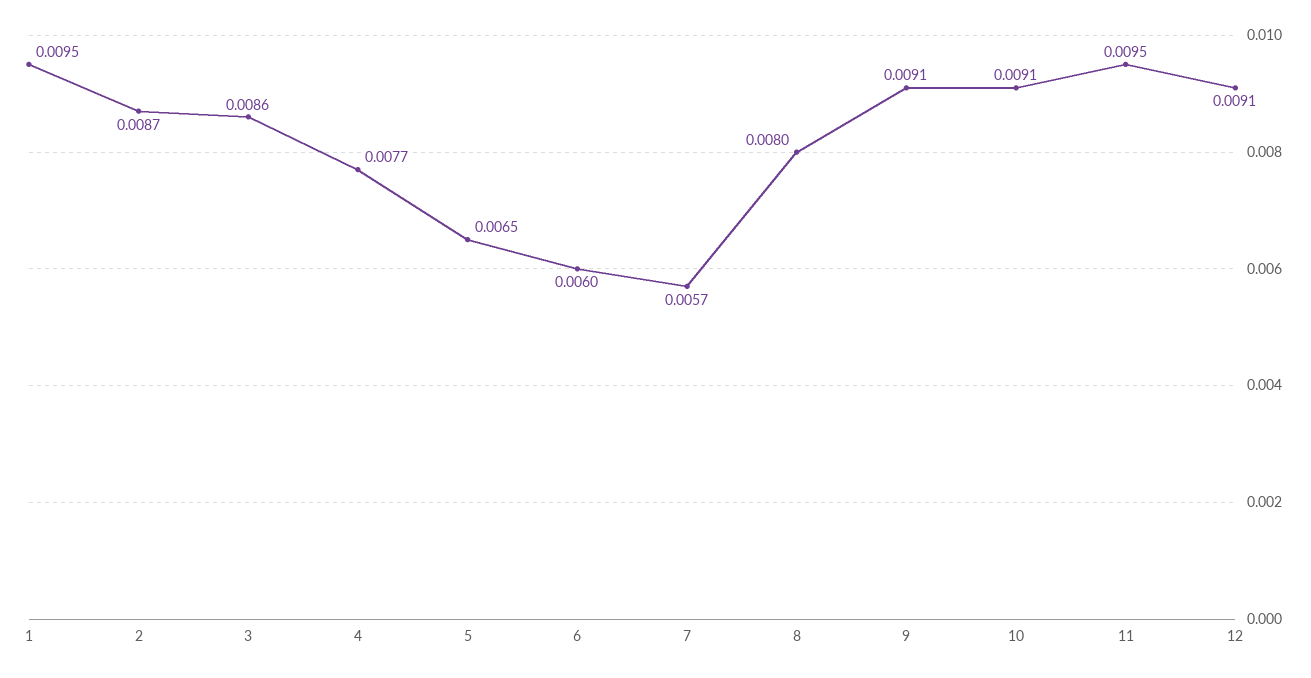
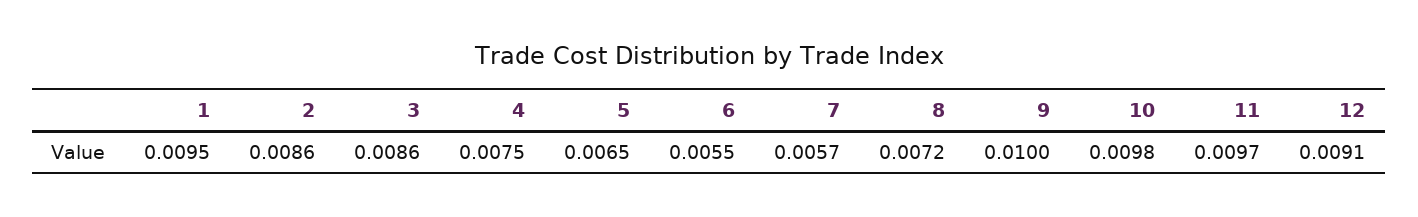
2: 0.0087 -> 0.0086
4: 0.0077 -> 0.0075
6: 0.006 -> 0.0055
8: 0.008 -> 0.0072
9: 0.0091 -> 0.01
10: 0.0091 -> 0.0098
11: 0.0095 -> 0.0097

